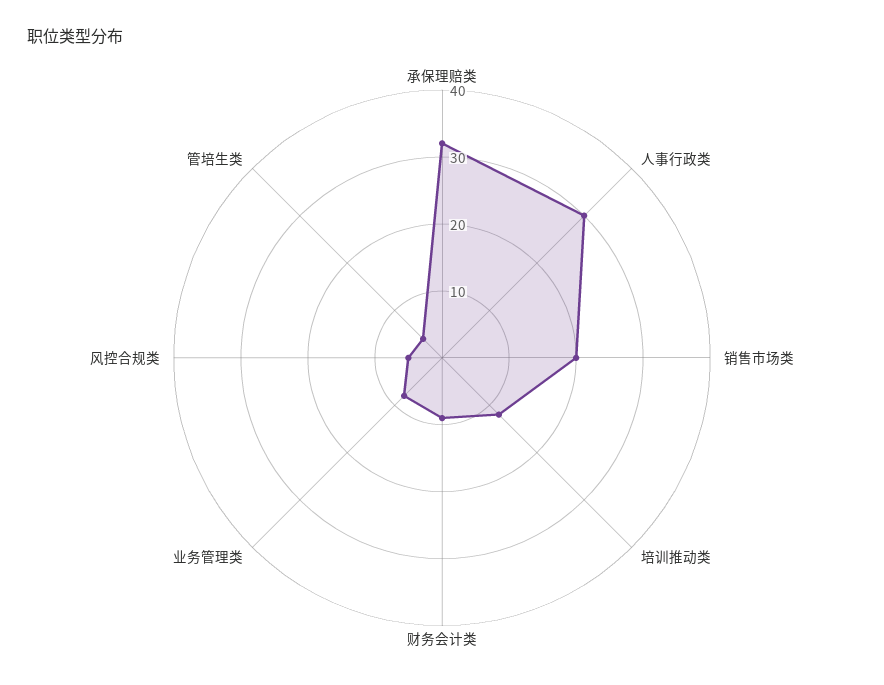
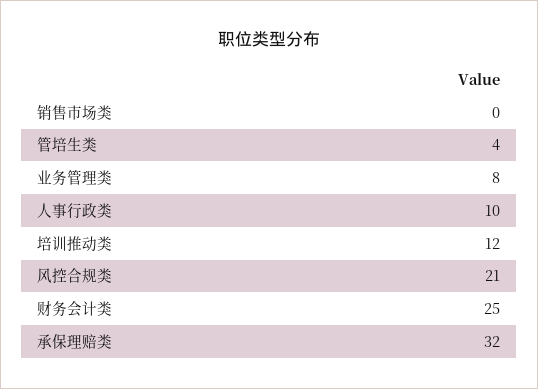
人事行政类: 30 -> 10
销售市场类: 20 -> 0
财务会计类: 10 -> 25
风控合规类: 5 -> 21

